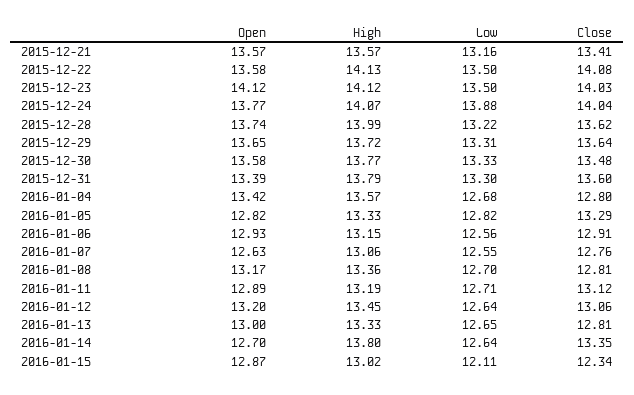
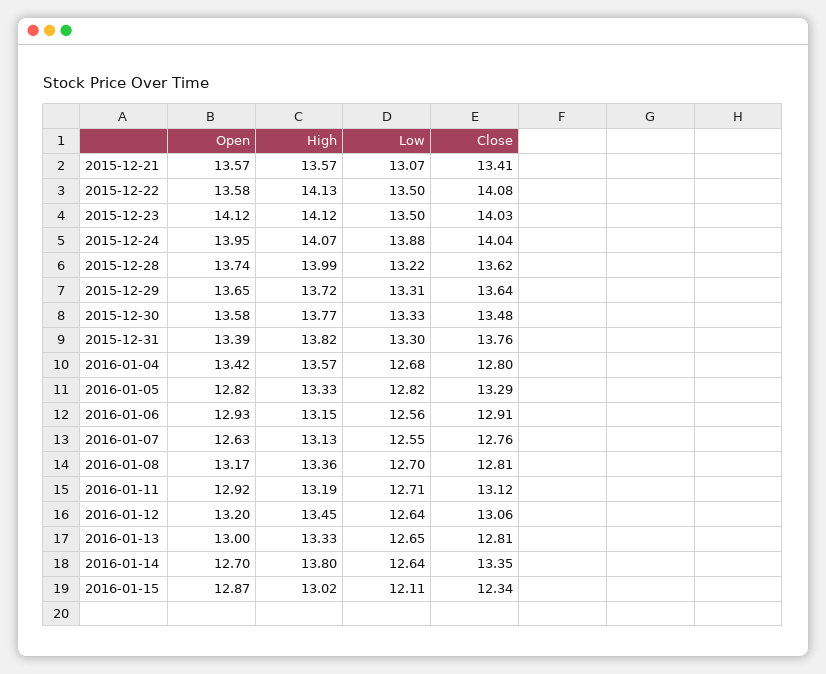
Low, 2015-12-21: 13.16 -> 13.07
Open, 2015-12-24: 13.77 -> 13.95
High, 2015-12-31: 13.79 -> 13.82
Close, 2015-12-31: 13.6 -> 13.76
High, 2016-01-07: 13.06 -> 13.13
Open, 2016-01-11: 12.89 -> 12.92

